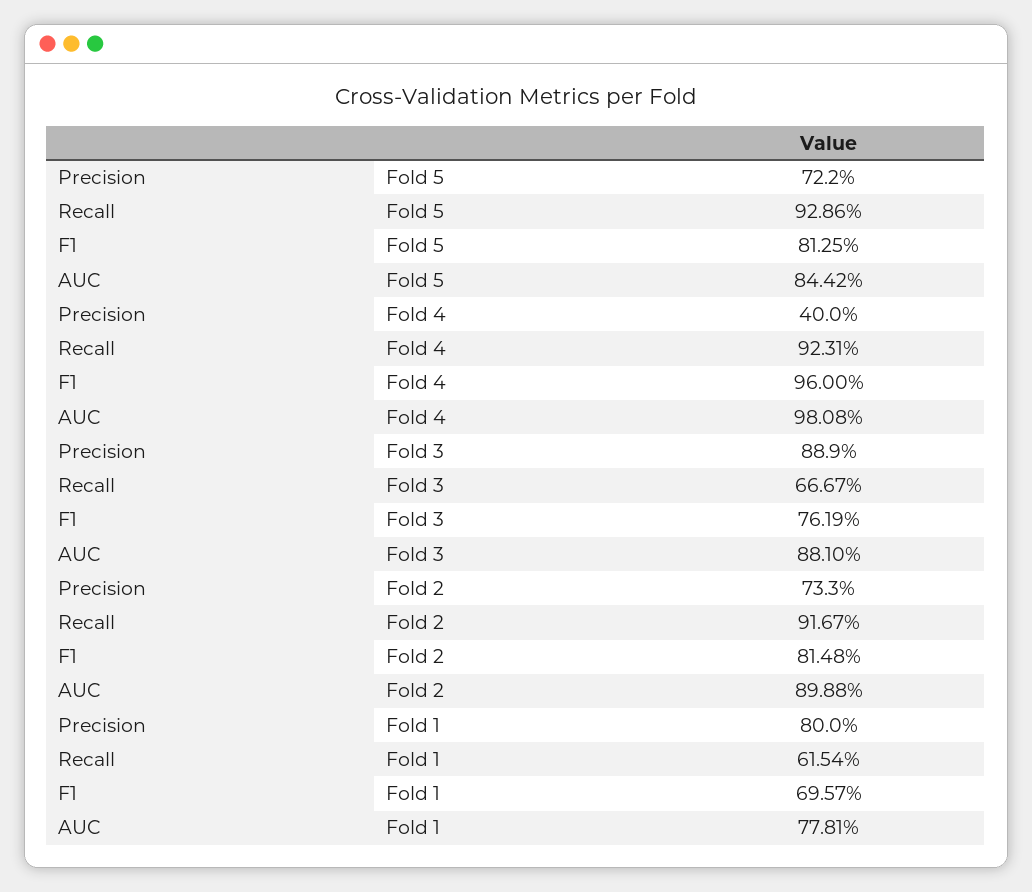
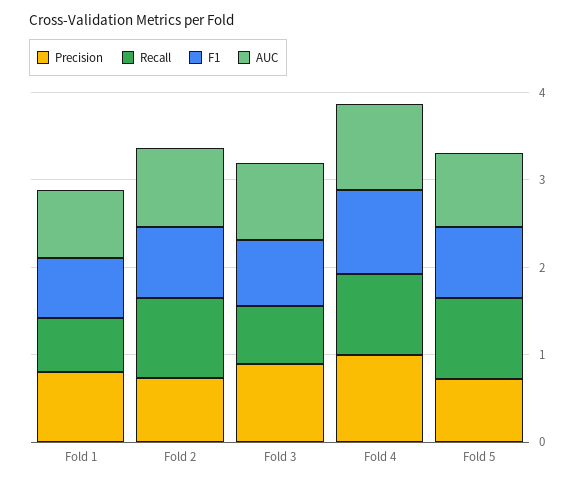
Precision, Fold 4: 0.4 -> 1

